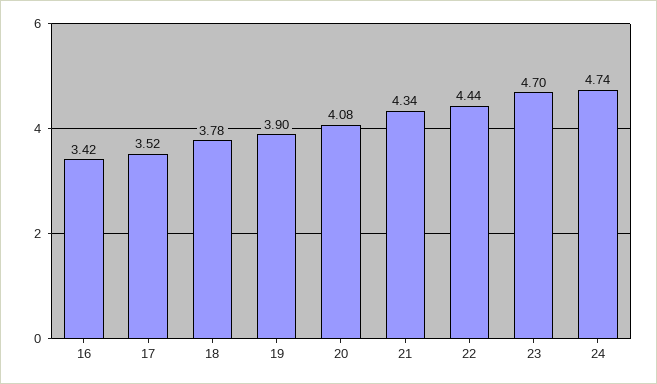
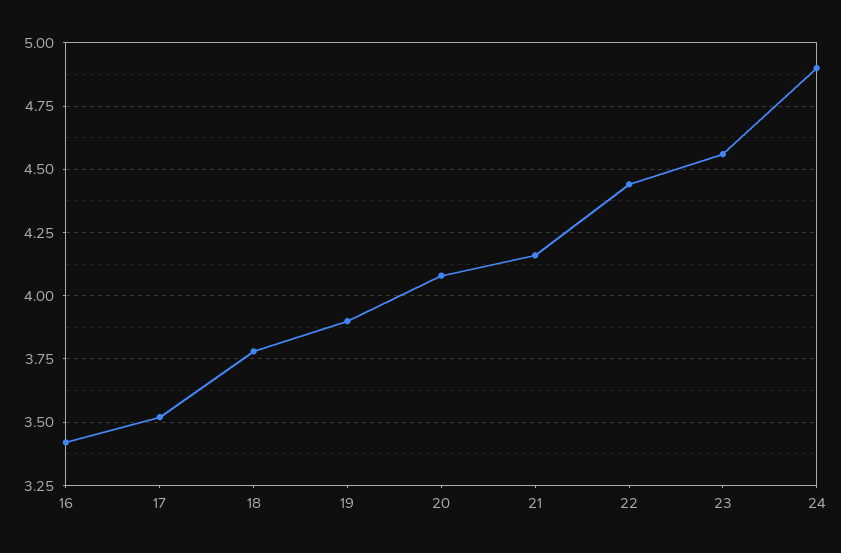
21: 4.34 -> 4.15
23: 4.7 -> 4.55
24: 4.74 -> 4.9

